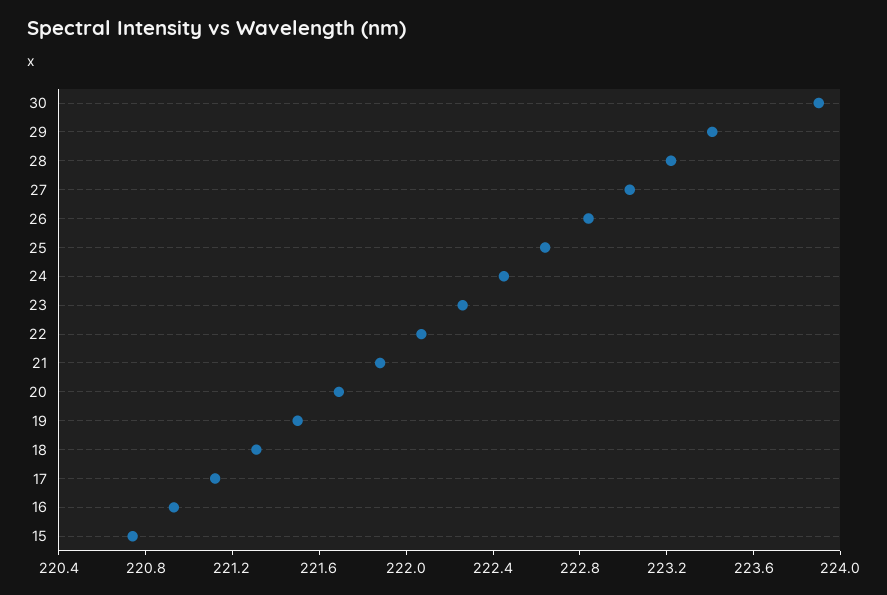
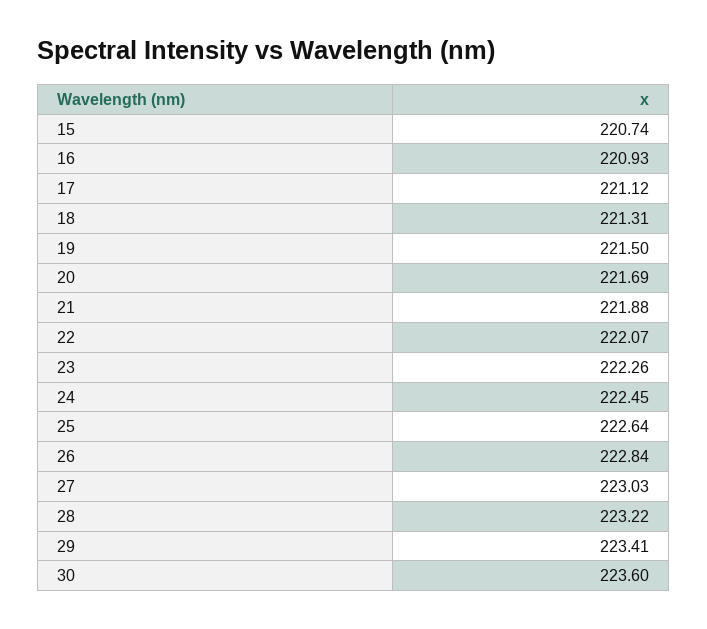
30: 223.9 -> 223.6

